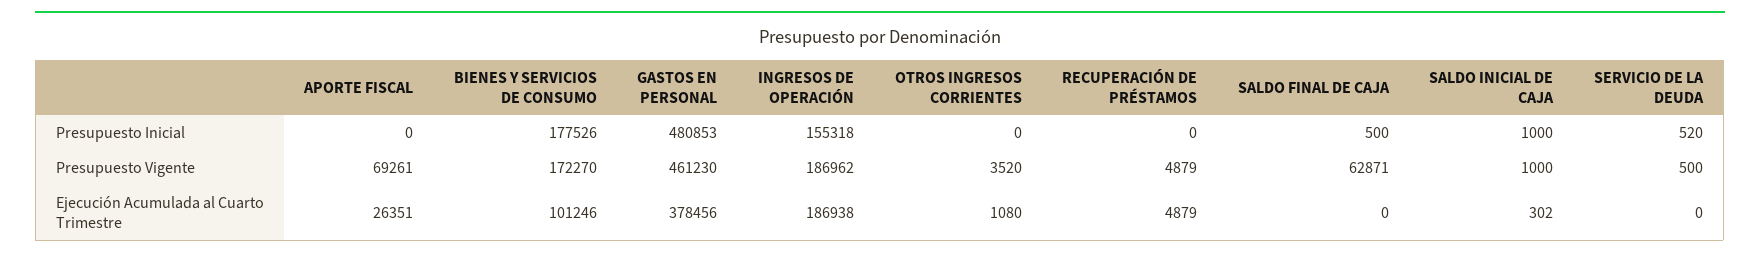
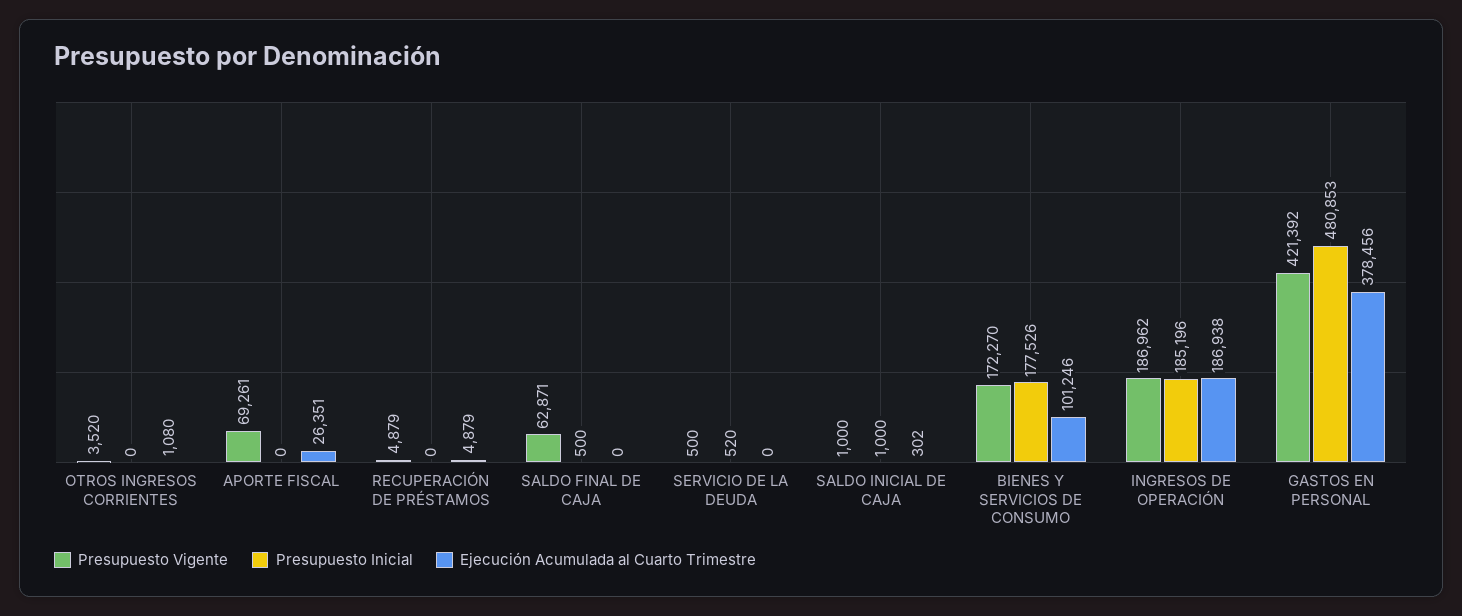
Presupuesto Inicial, INGRESOS DE OPERACIÓN: 155318 -> 185196
Presupuesto Vigente, GASTOS EN PERSONAL: 461230 -> 421392

